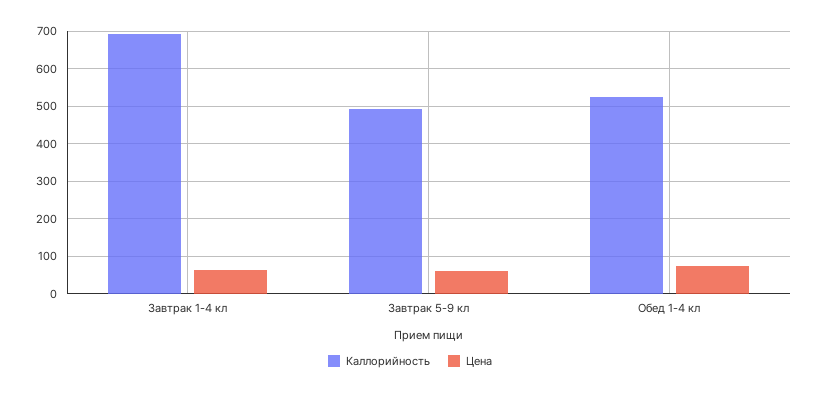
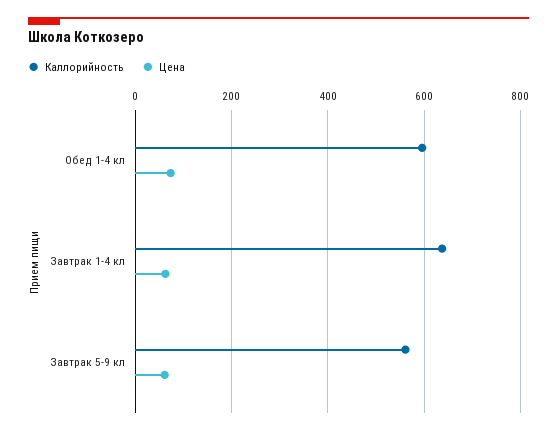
Каллорийность, Завтрак 1-4 кл: 700 -> 640
Каллорийность, Завтрак 5-9 кл: 500 -> 560
Каллорийность, Обед 1-4 кл: 520 -> 600

